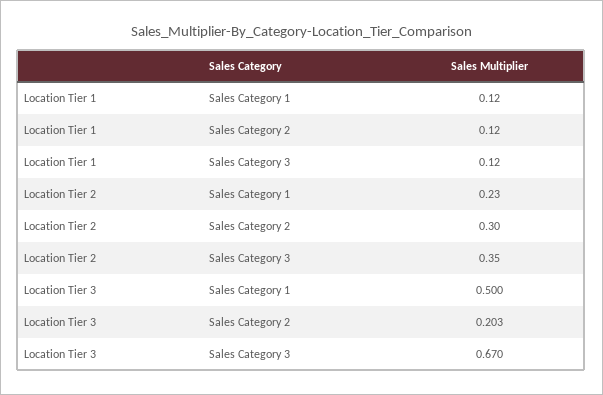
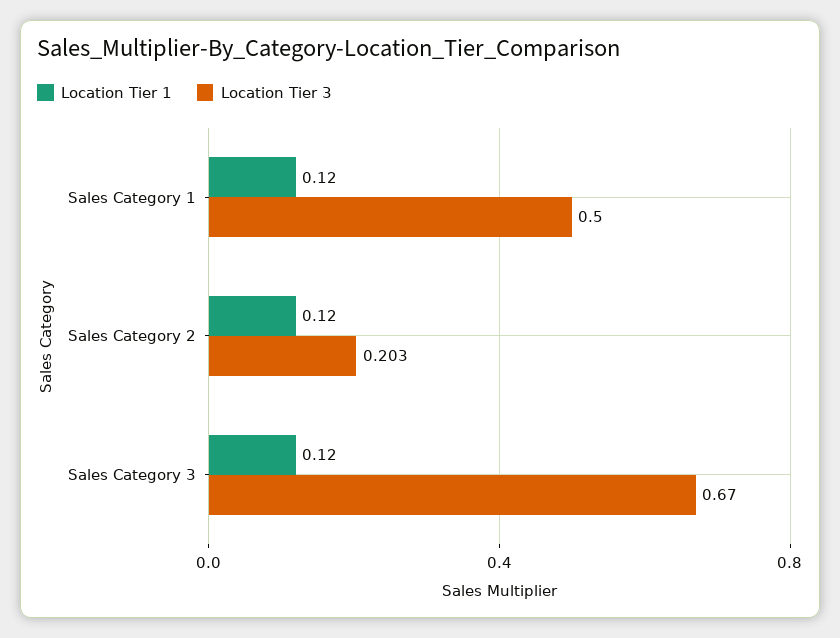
Location Tier 2, Sales Category 1: 0.23 -> none
Location Tier 2, Sales Category 2: 0.3 -> none
Location Tier 2, Sales Category 3: 0.35 -> none

